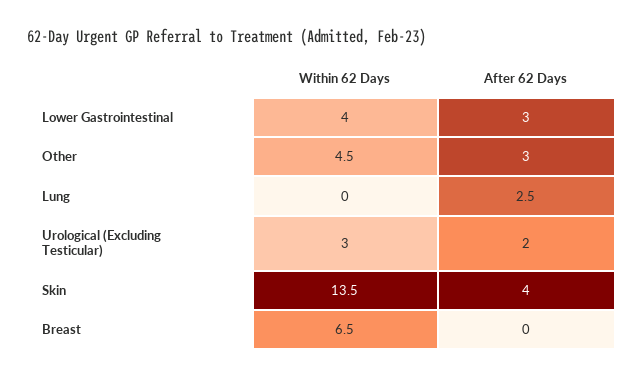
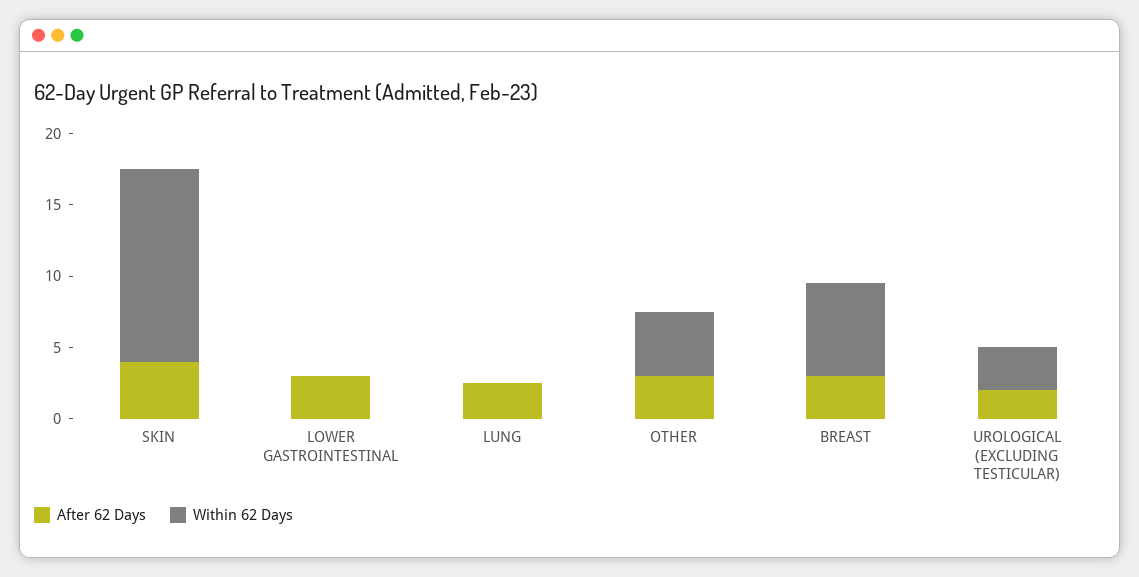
Within 62 Days, Lower Gastrointestinal: 4 -> 0
After 62 Days, Breast: 0 -> 3

